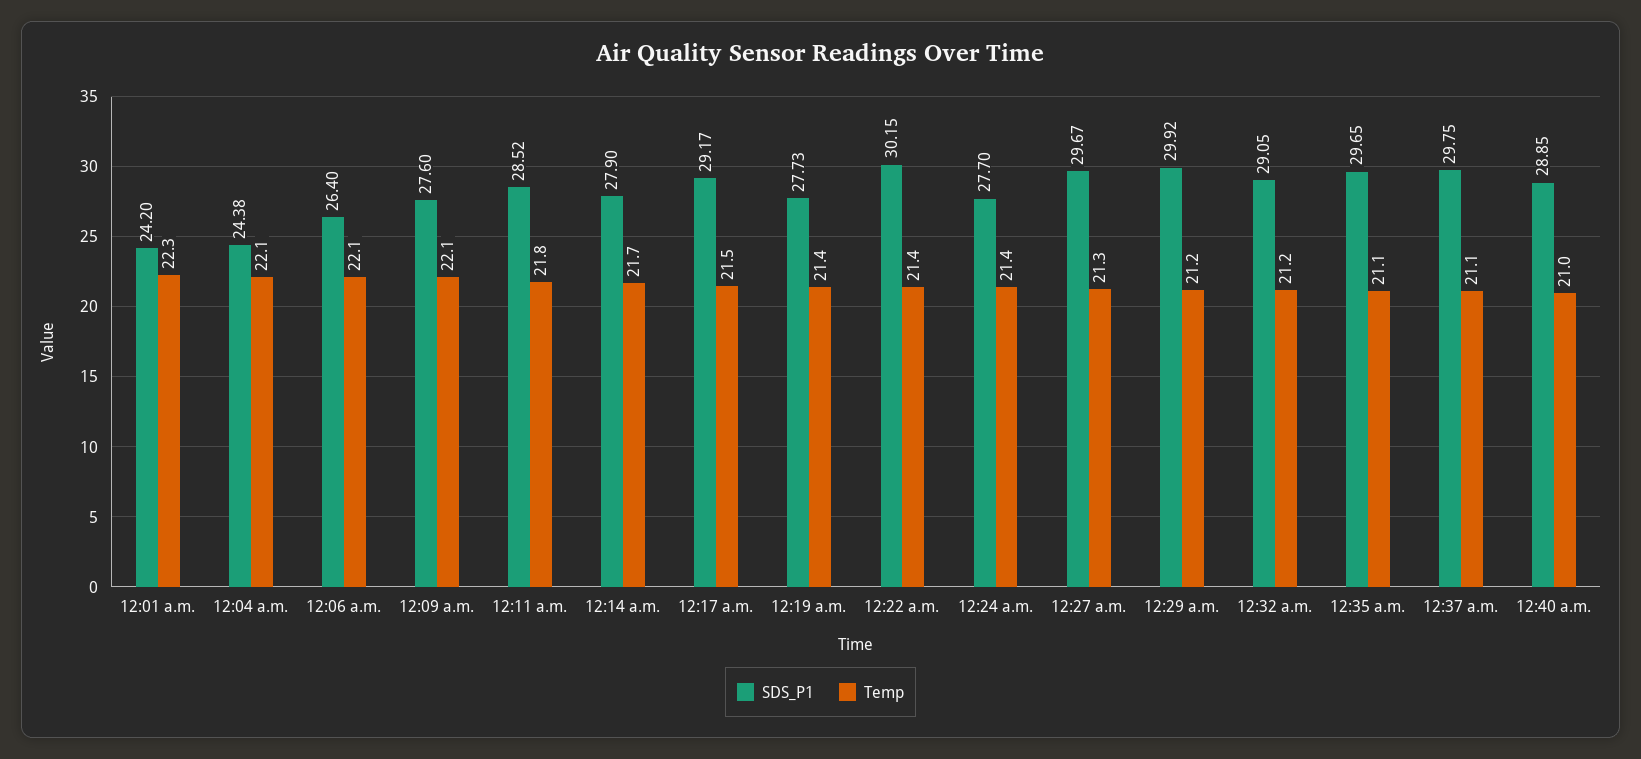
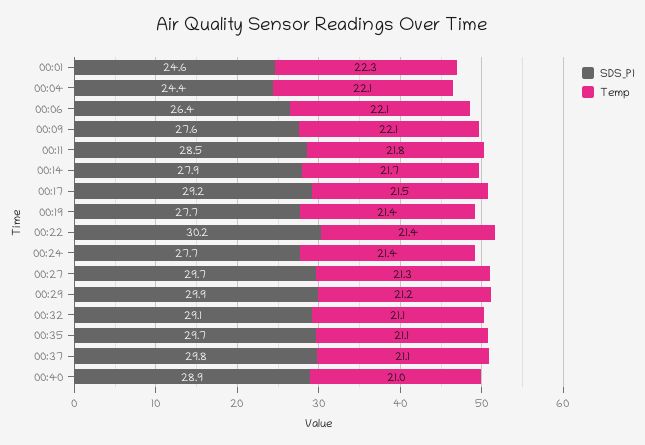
SDS_P1, 12:01 a.m.: 24.2 -> 24.6
Temp, 12:32 a.m.: 21.2 -> 21.1

